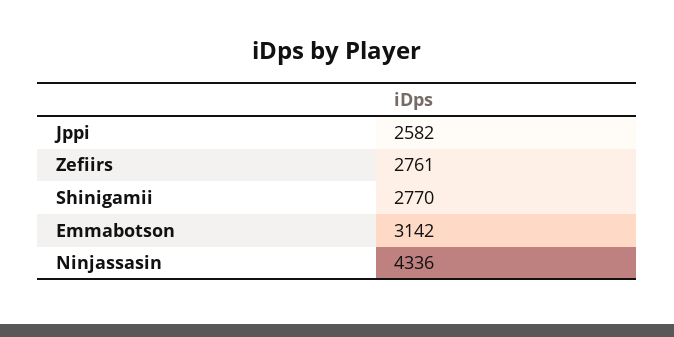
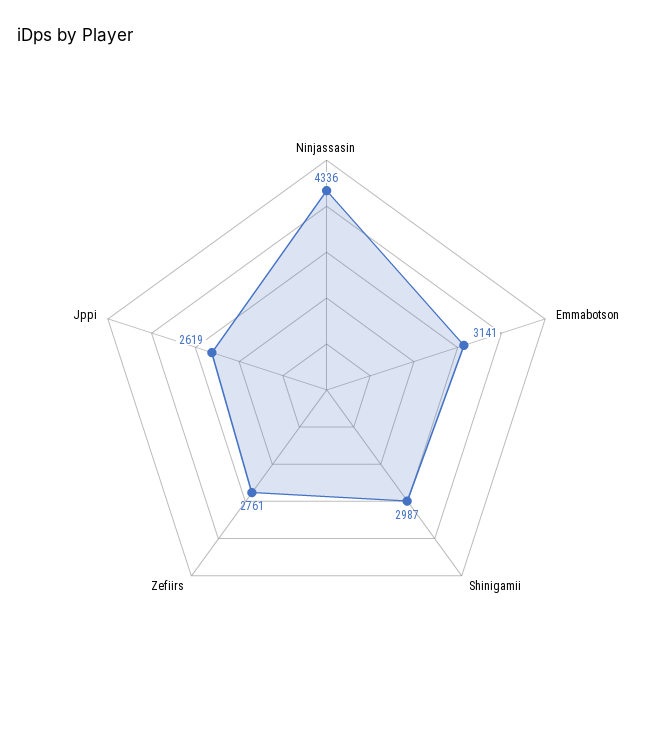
Jppi: 2582 -> 2619
Shinigamii: 2770 -> 2987
Emmabotson: 3142 -> 3141

